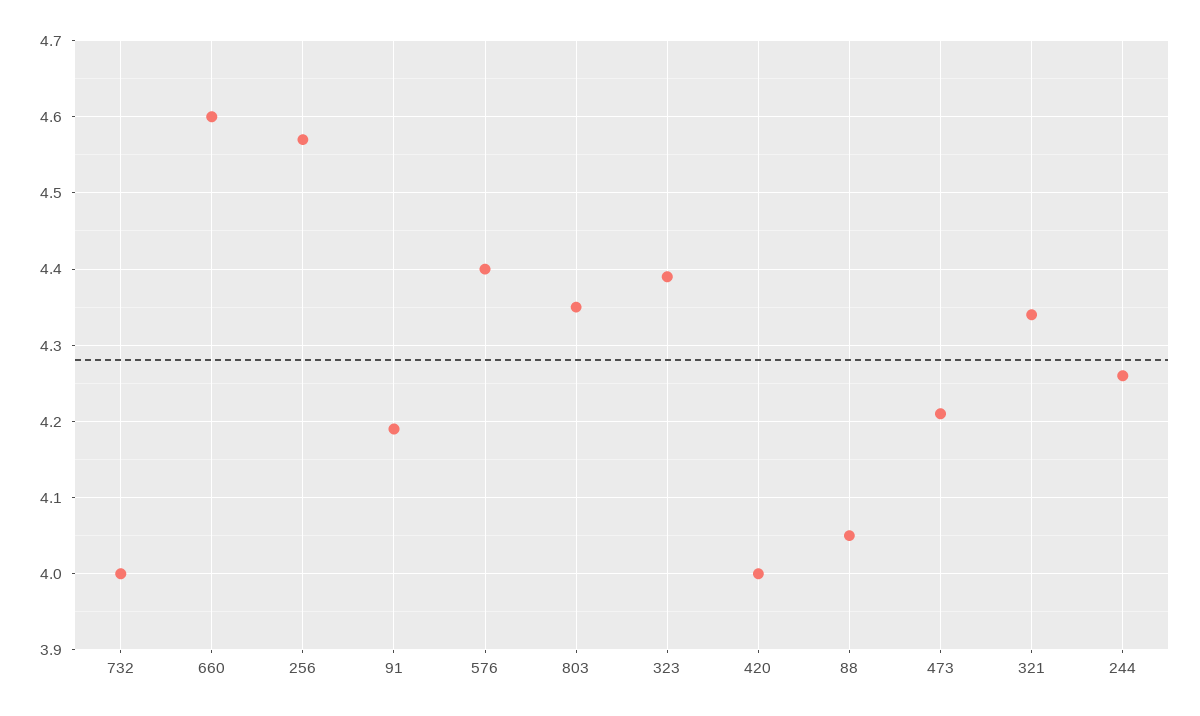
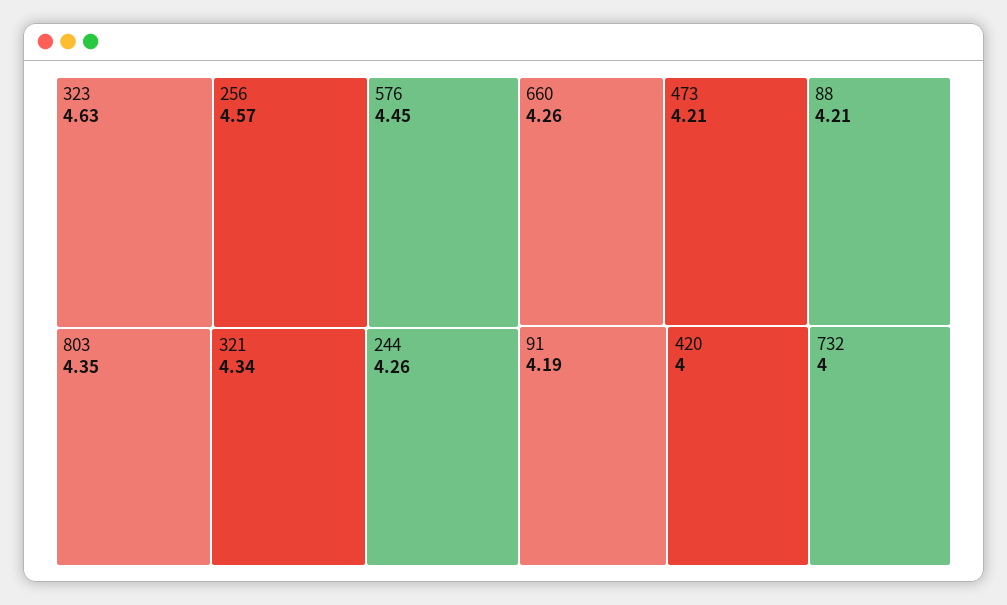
660: 4.6 -> 4.26
576: 4.4 -> 4.45
323: 4.39 -> 4.63
88: 4.05 -> 4.21

